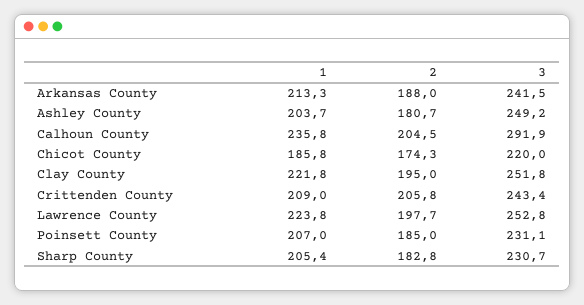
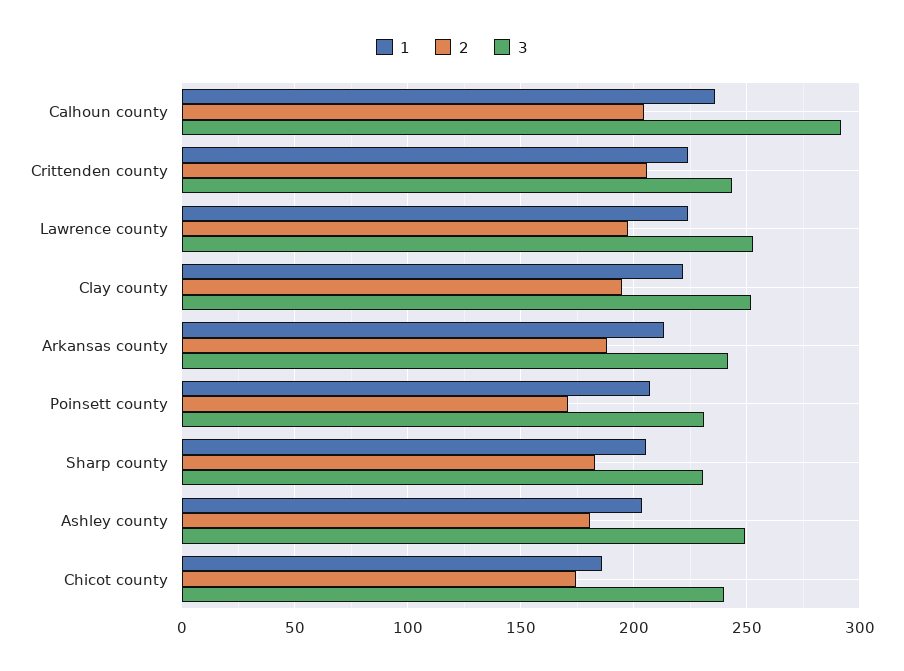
3, Chicot County: 220 -> 240
1, Crittenden County: 209 -> 225
2, Poinsett County: 185 -> 170

